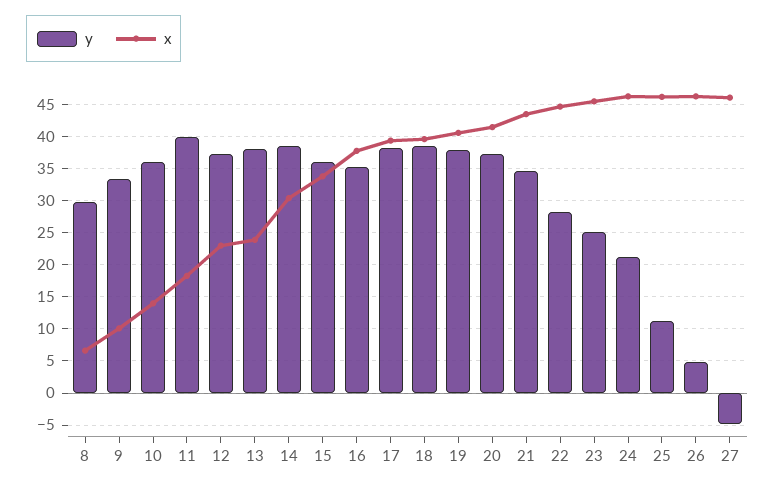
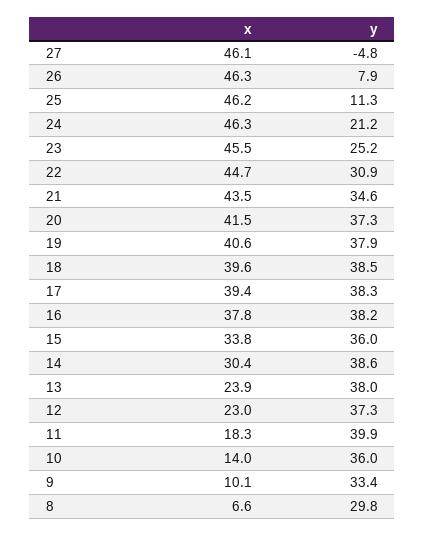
y, 16: 35 -> 38.2
y, 22: 28 -> 30.9
y, 26: 5 -> 7.9

